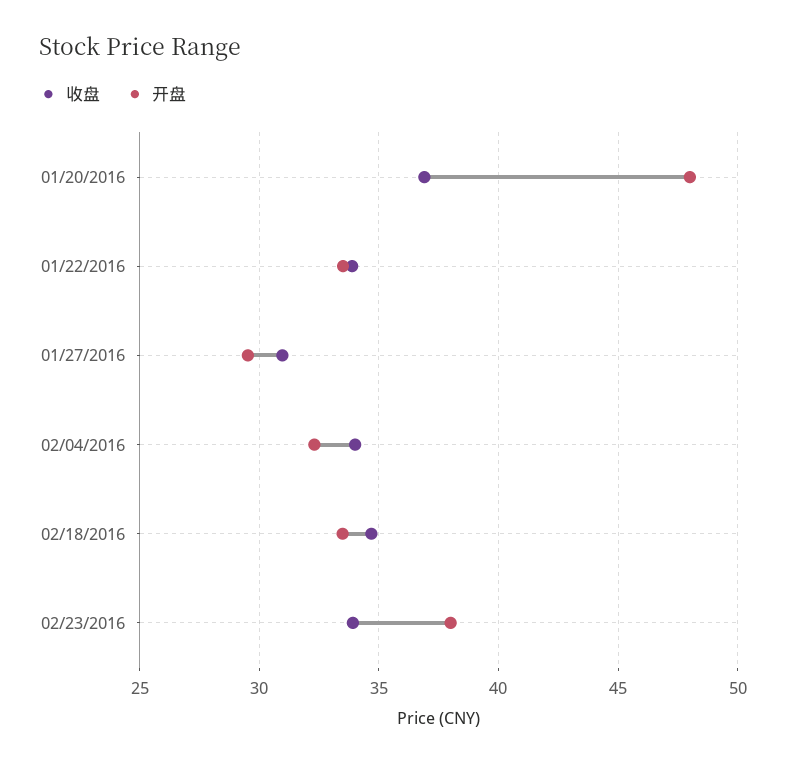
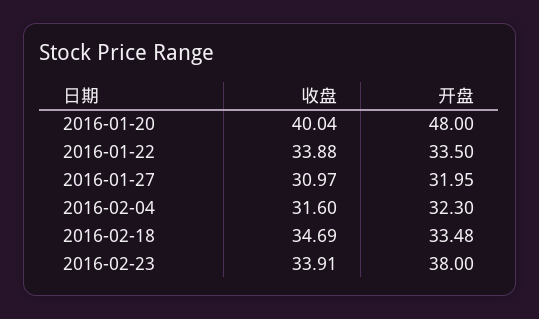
收盘, 01/20/2016: 37 -> 40.04
开盘, 01/27/2016: 29.5 -> 31.95
收盘, 02/04/2016: 34 -> 31.6

